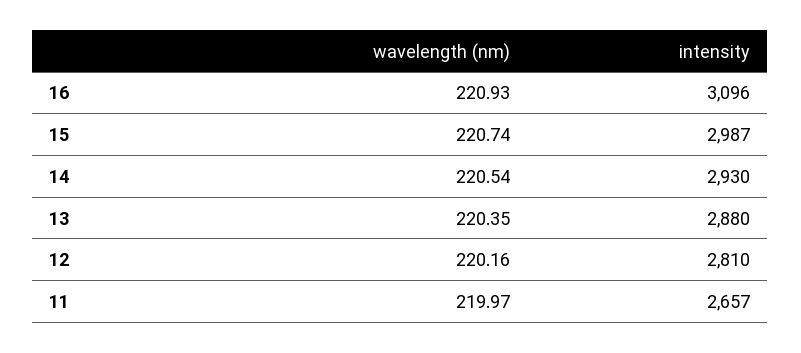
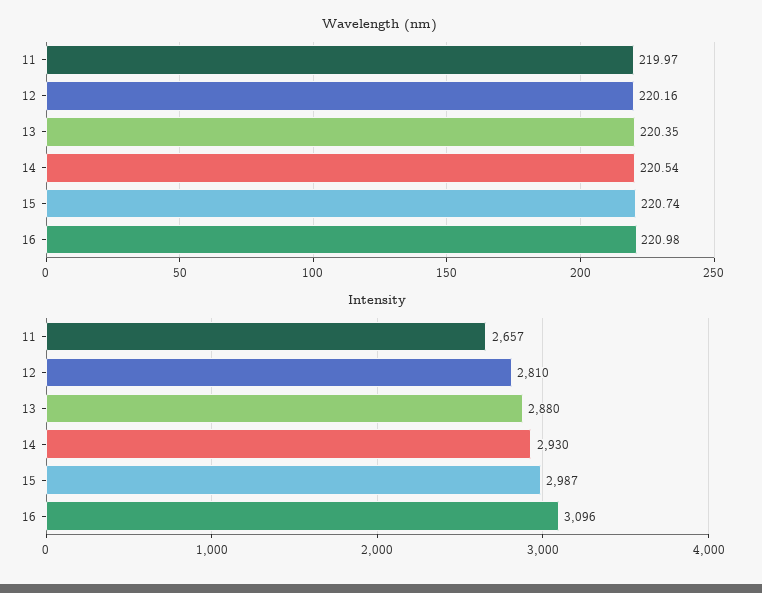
wavelength (nm), 16: 220.93 -> 220.98

